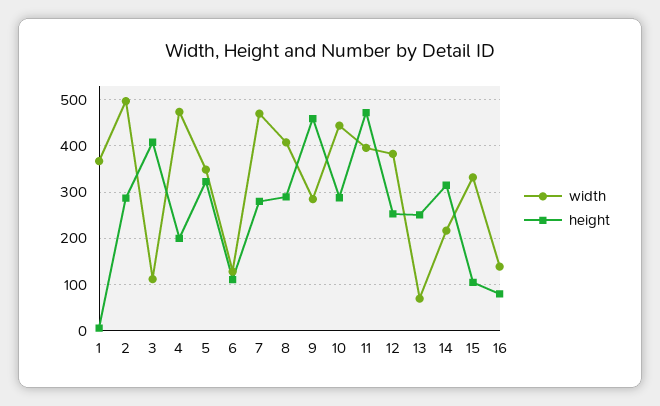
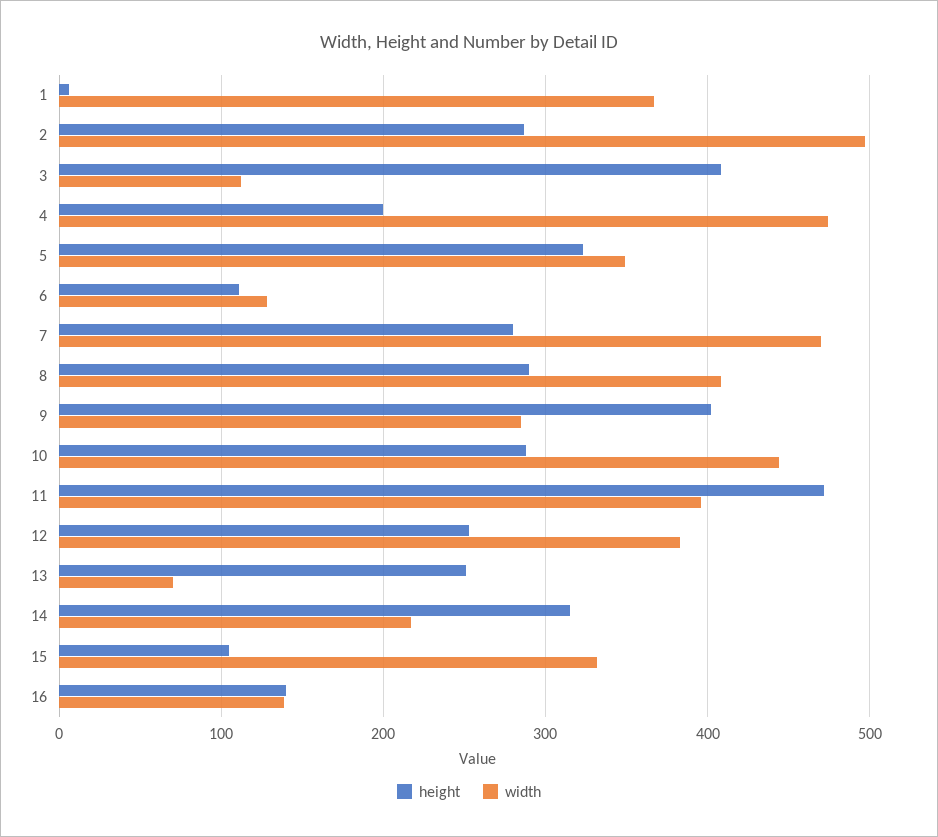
height, 9: 460 -> 400
height, 16: 80 -> 140

